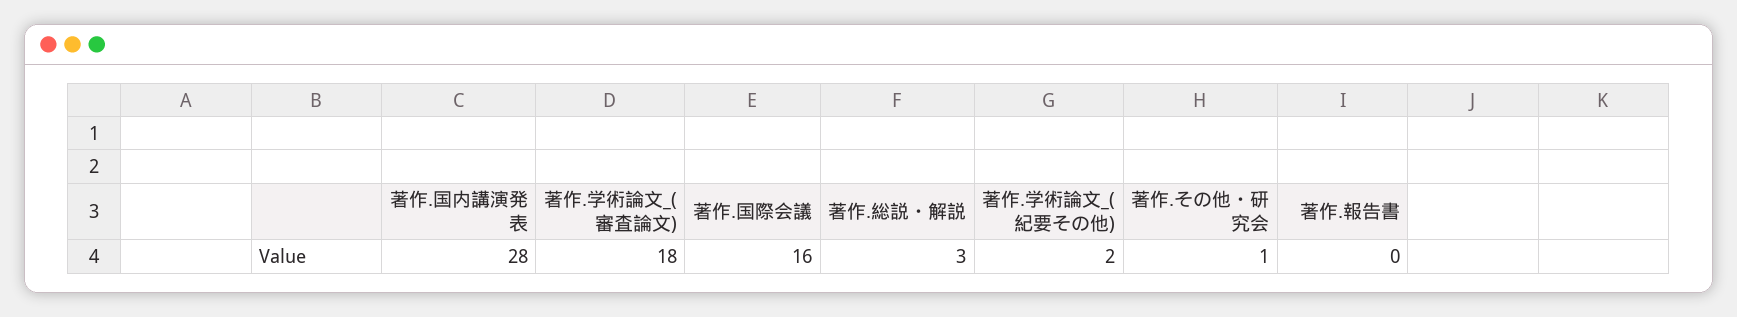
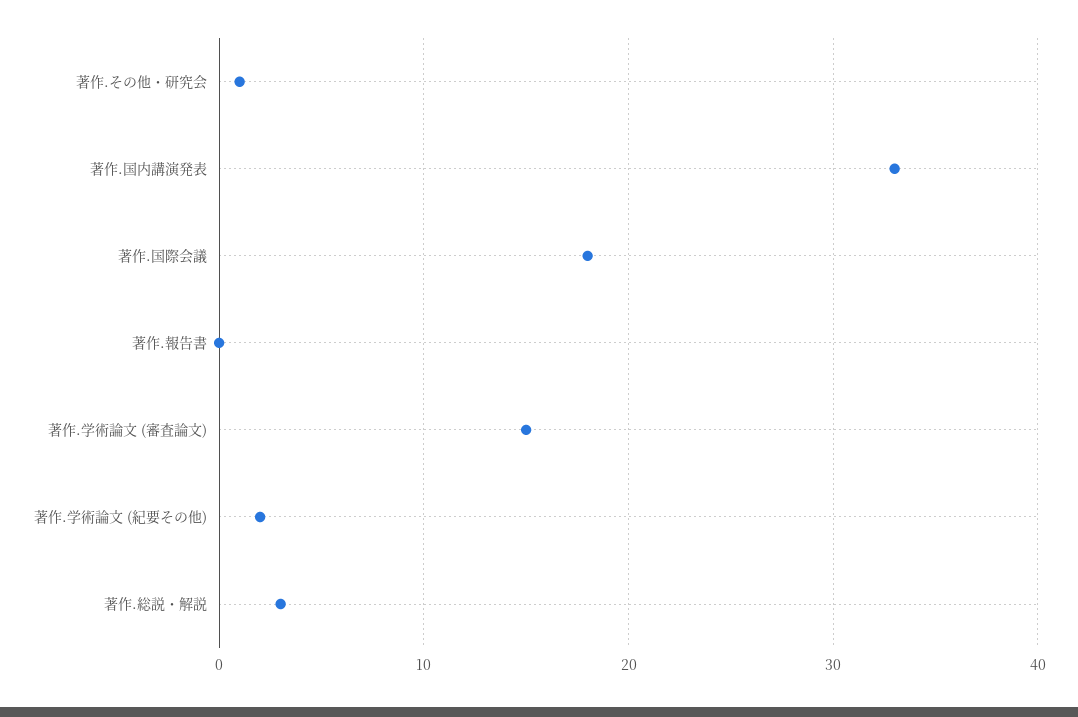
著作.国内講演発表: 28 -> 33
著作.学術論文_(審査論文): 18 -> 15
著作.国際会議: 16 -> 18

